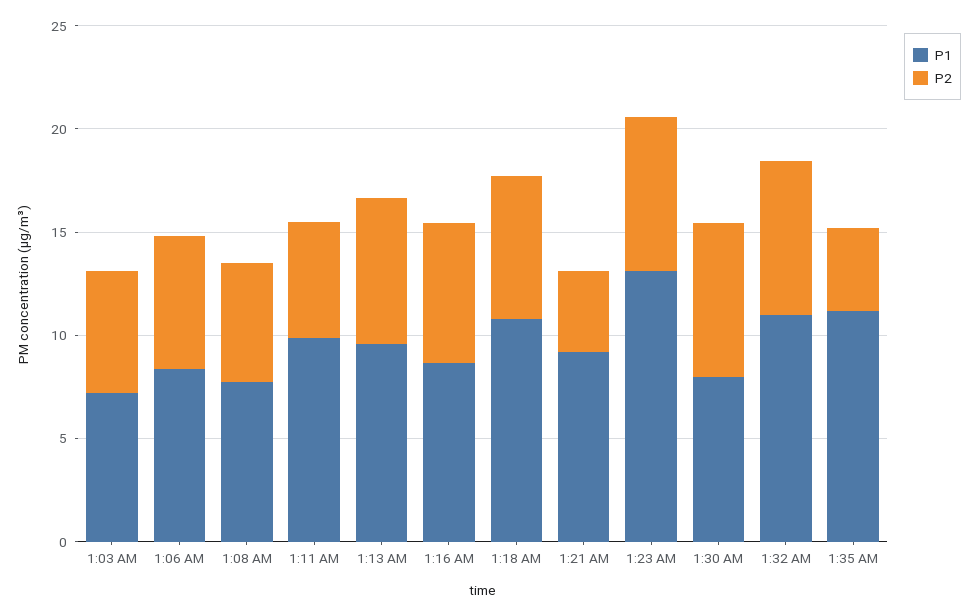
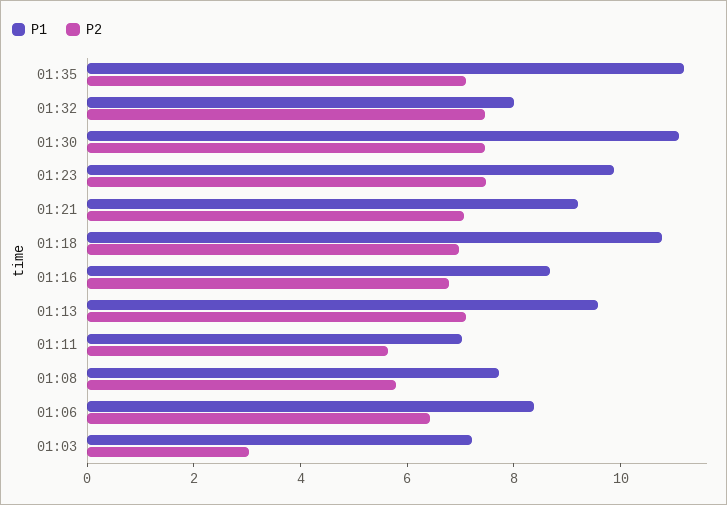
P2, 1:03 AM: 6 -> 3
P1, 1:11 AM: 10 -> 7
P2, 1:21 AM: 4 -> 7
P1, 1:23 AM: 13 -> 10
P1, 1:30 AM: 8 -> 11
P1, 1:32 AM: 11 -> 8
P2, 1:35 AM: 4 -> 7

